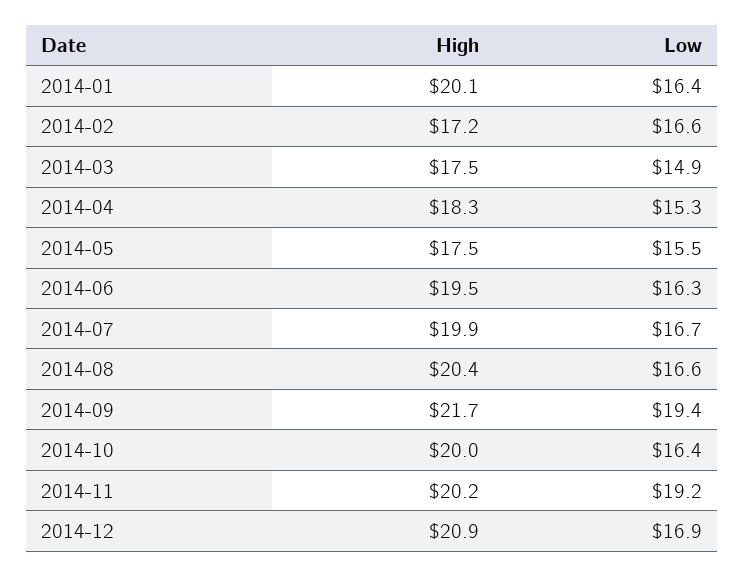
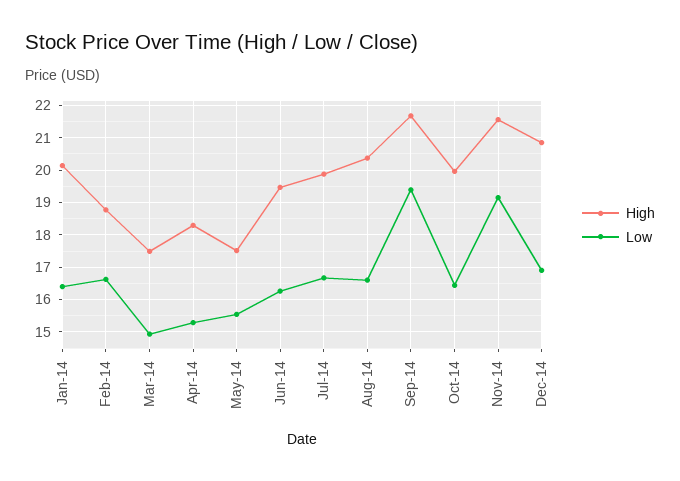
High, 2014-02: 17.2 -> 18.8
High, 2014-11: 20.2 -> 21.6

